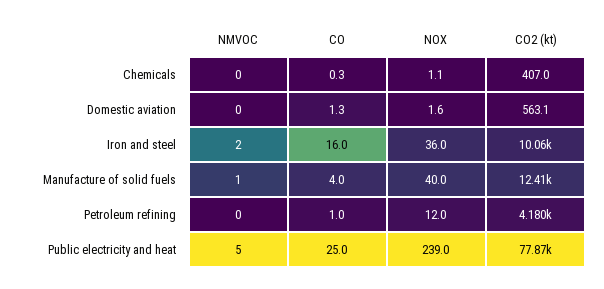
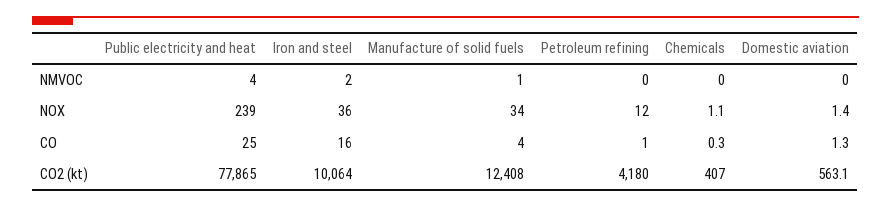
NOX, Domestic aviation: 1.6 -> 1.4
NOX, Manufacture of solid fuels: 40 -> 34
NMVOC, Public electricity and heat: 5 -> 4

